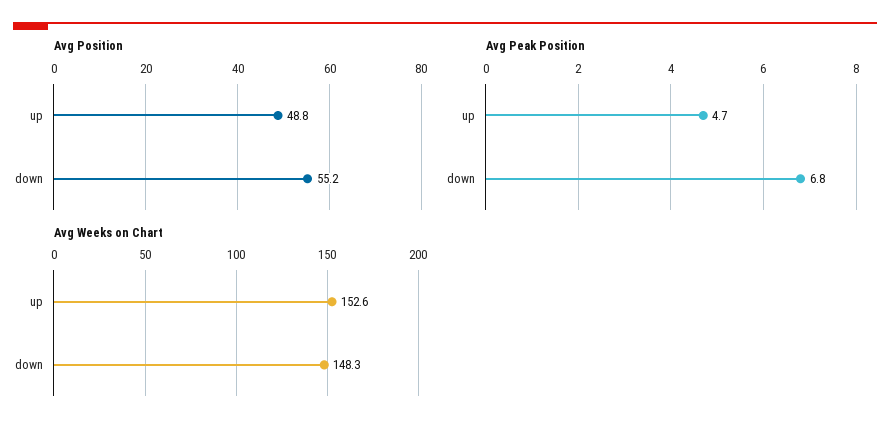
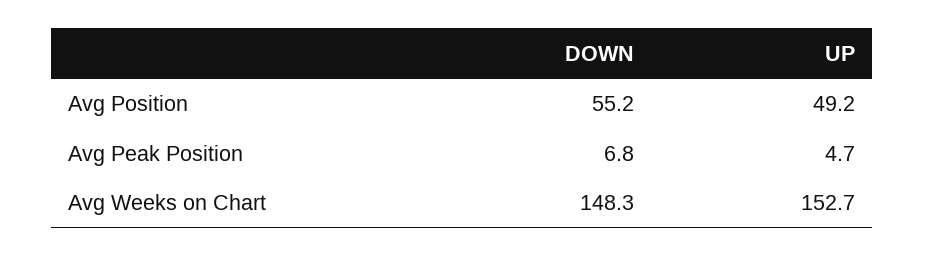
Avg Position, up: 48.8 -> 49.2
Avg Weeks on Chart, up: 152.6 -> 152.7

